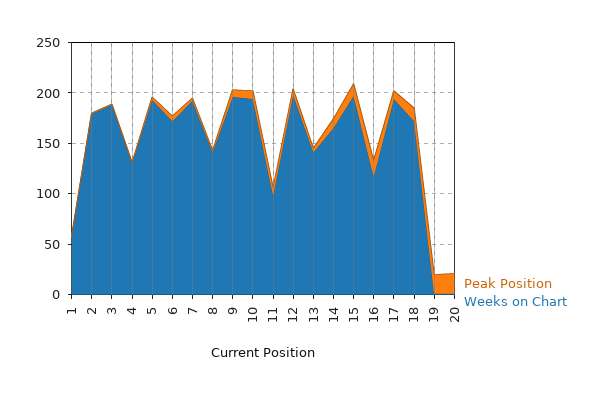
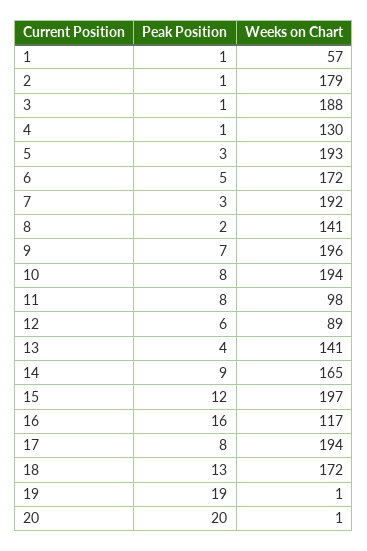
Weeks on Chart, 12: 200 -> 89

